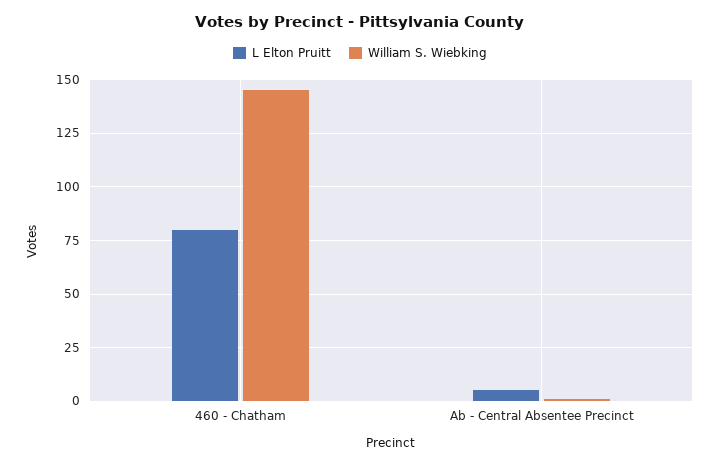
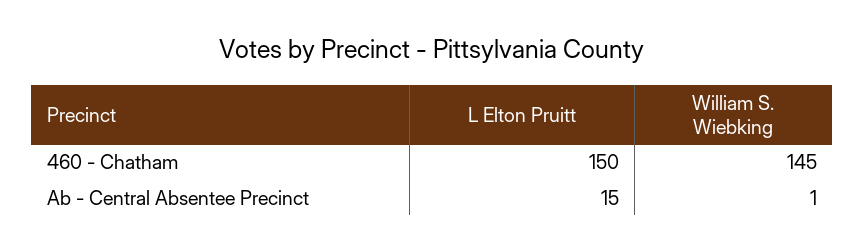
L Elton Pruitt, 460 - Chatham: 80 -> 150
L Elton Pruitt, Ab - Central Absentee Precinct: 5 -> 15

